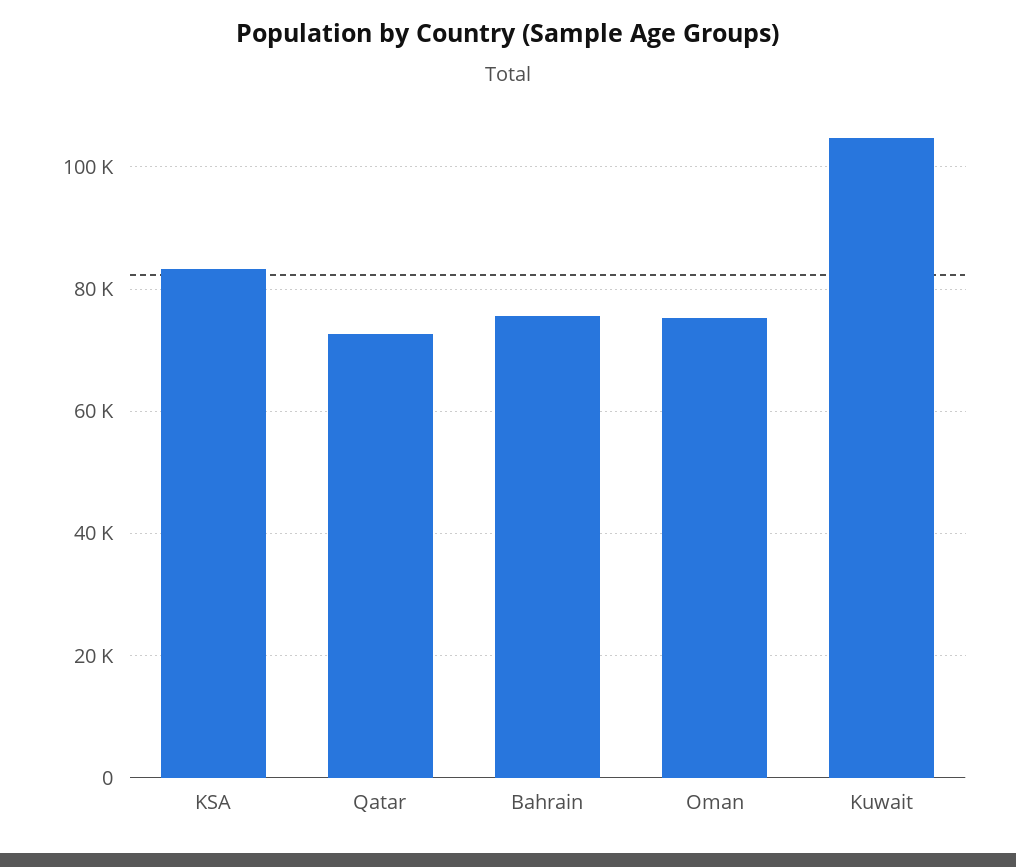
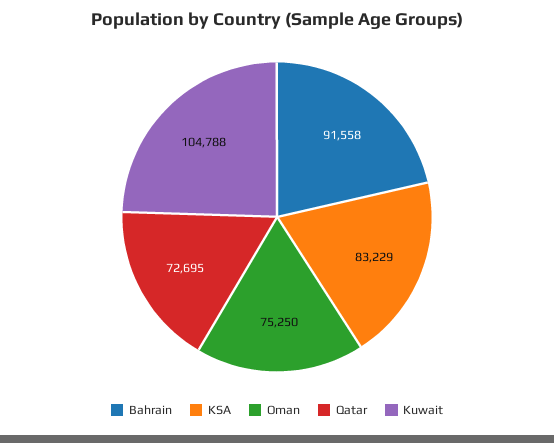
Bahrain: 76000 -> 91558

